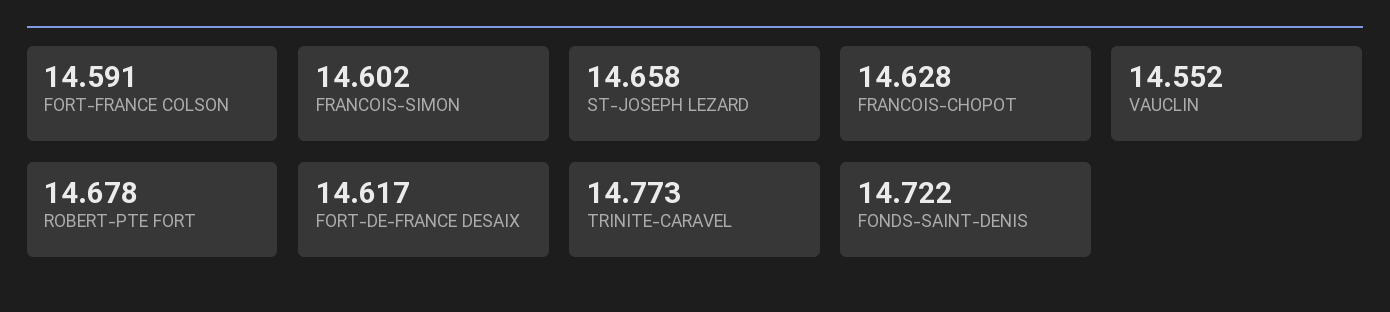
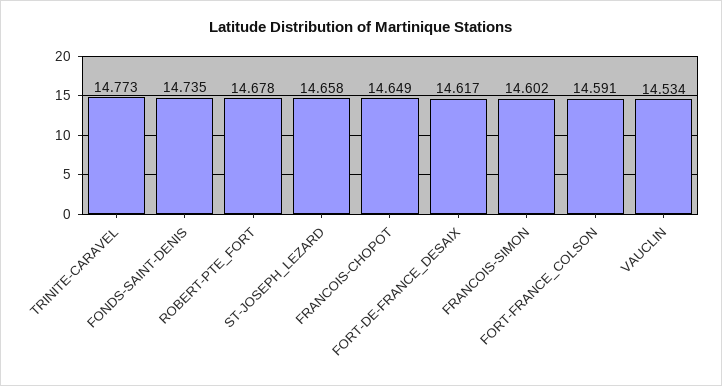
FRANCOIS-CHOPOT: 14.628 -> 14.649
VAUCLIN: 14.552 -> 14.534
FONDS-SAINT-DENIS: 14.722 -> 14.735

